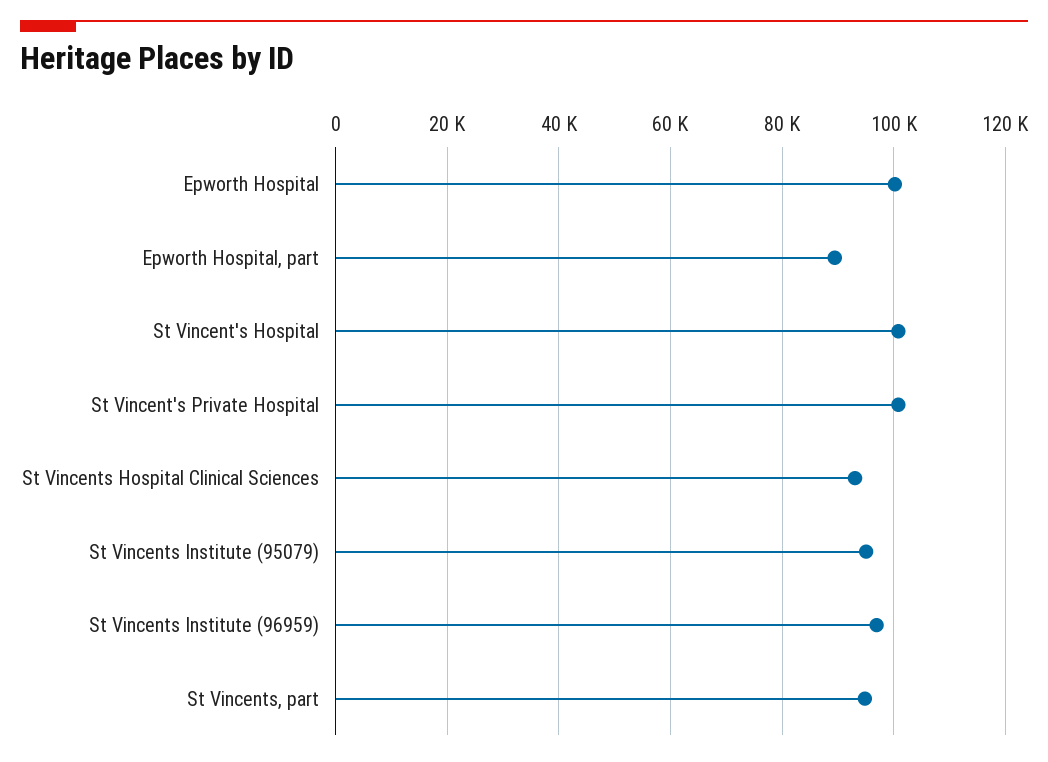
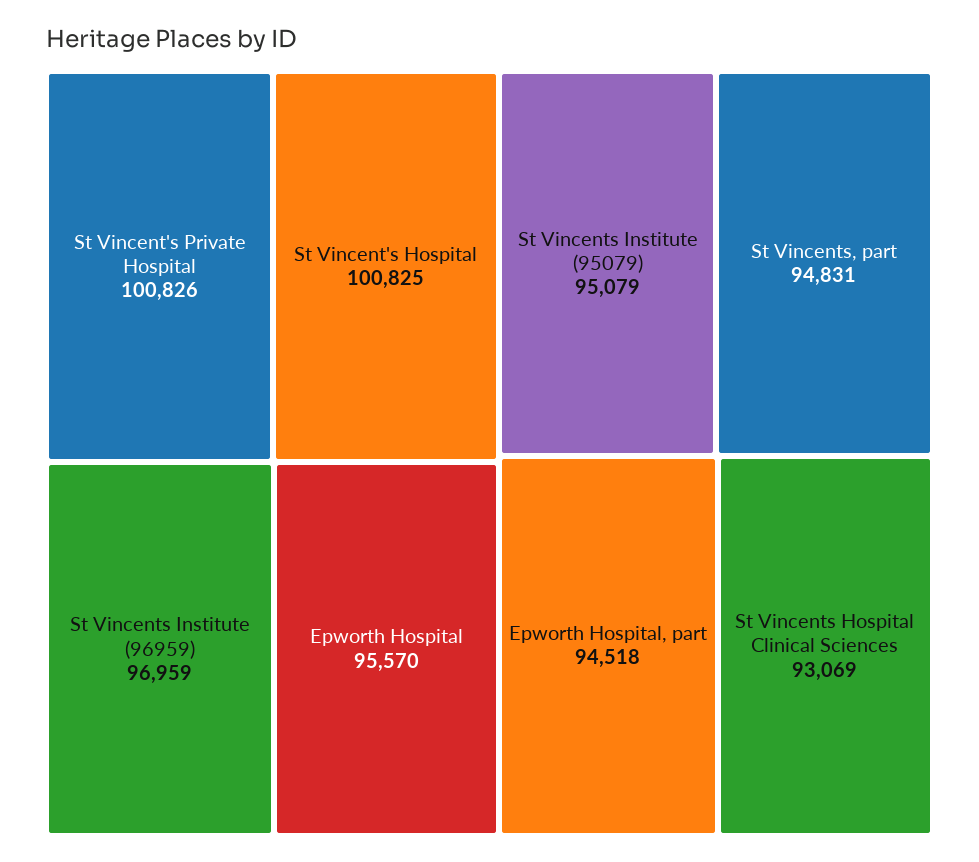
Epworth Hospital: 100000 -> 95570
Epworth Hospital, part: 90000 -> 94518

